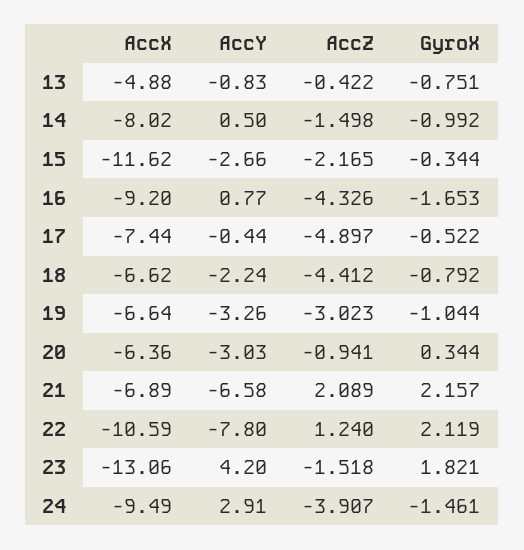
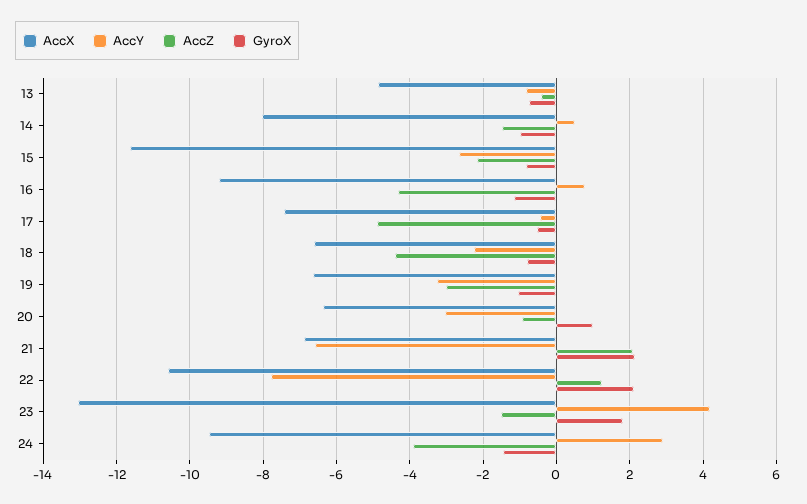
GyroX, 15: -0.344 -> -0.8
GyroX, 16: -1.653 -> -1.2
GyroX, 20: 0.344 -> 1

